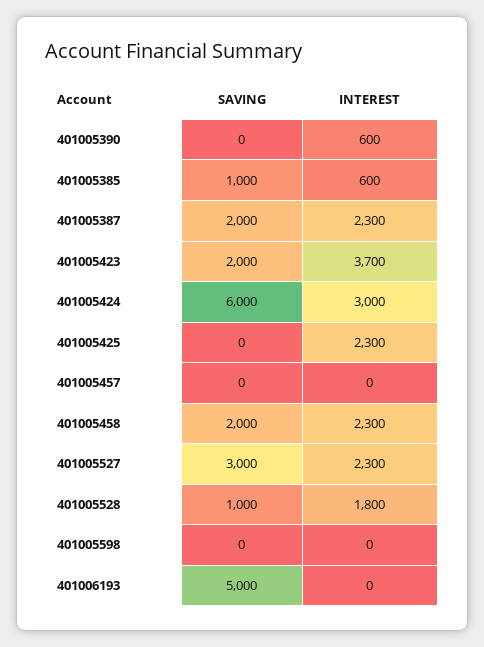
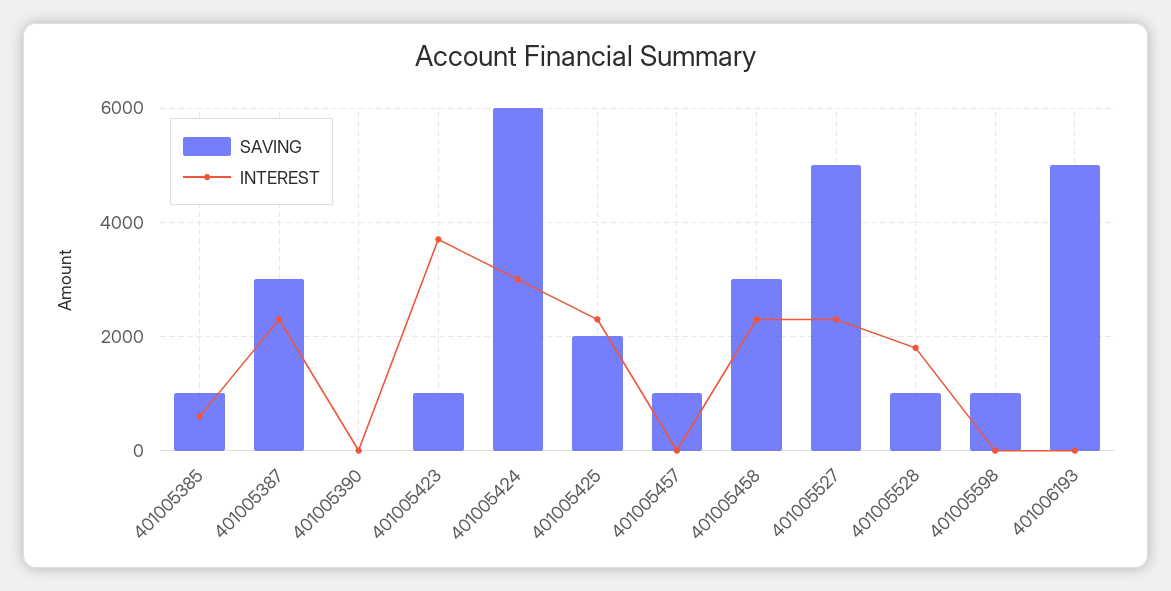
INTEREST, 401005390: 600 -> 0
SAVING, 401005387: 2000 -> 3000
SAVING, 401005423: 2000 -> 1000
SAVING, 401005425: 0 -> 2000
SAVING, 401005457: 0 -> 1000
SAVING, 401005458: 2000 -> 3000
SAVING, 401005527: 3000 -> 5000
SAVING, 401005598: 0 -> 1000

